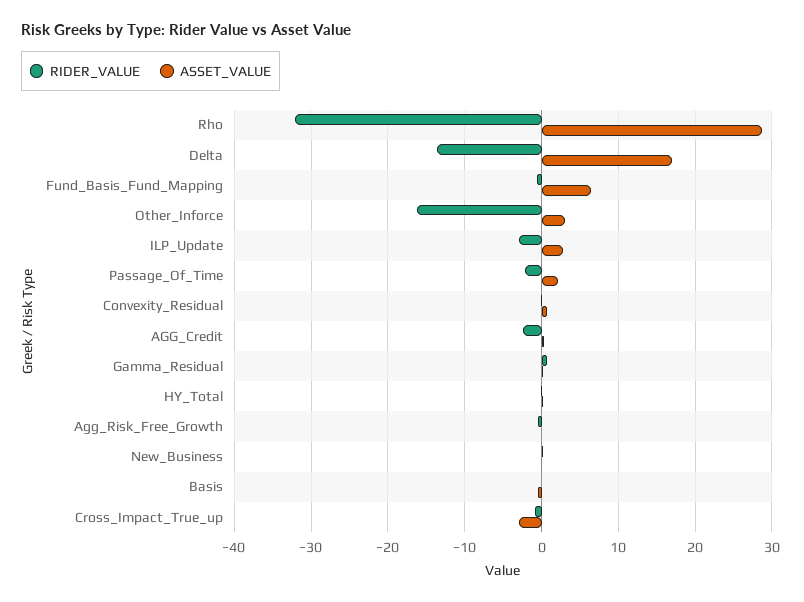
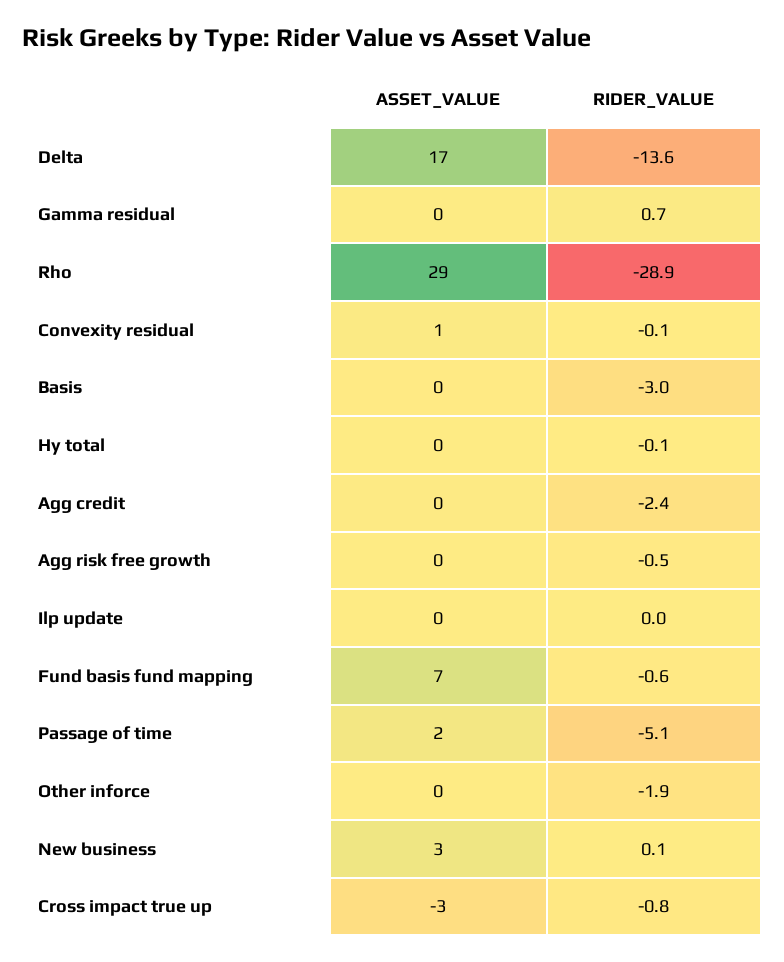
RIDER_VALUE, Rho: -32 -> -28.9
RIDER_VALUE, Other_Inforce: -16 -> -1.9
ASSET_VALUE, Other_Inforce: 3 -> 0
RIDER_VALUE, ILP_Update: -3 -> 0
ASSET_VALUE, ILP_Update: 3 -> 0
RIDER_VALUE, Passage_Of_Time: -2 -> -5.1
ASSET_VALUE, New_Business: 0 -> 3
RIDER_VALUE, Basis: 0 -> -3

